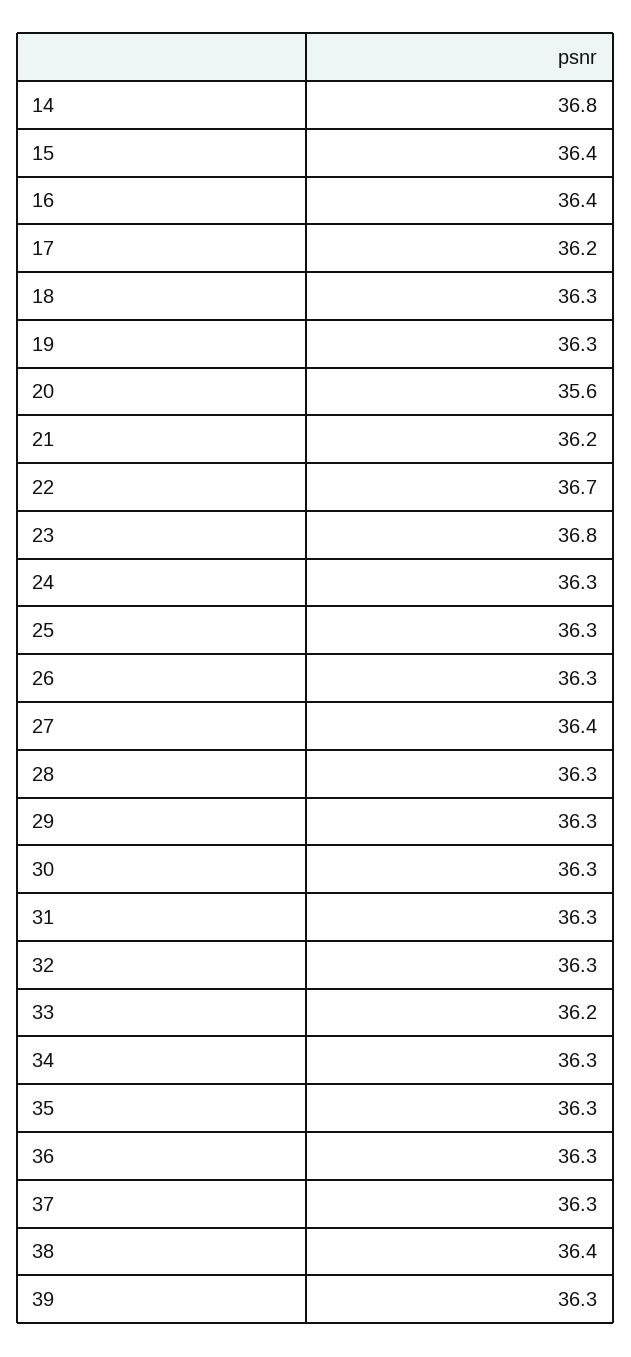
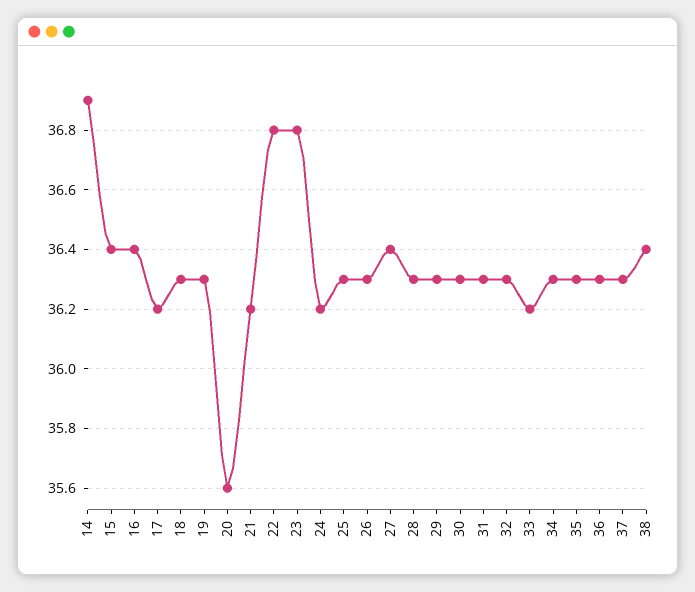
14: 36.8 -> 36.9
22: 36.7 -> 36.8
24: 36.3 -> 36.2
39: 36.3 -> none

